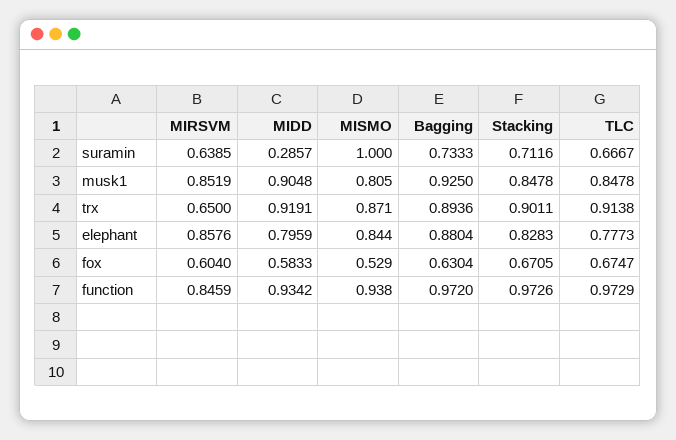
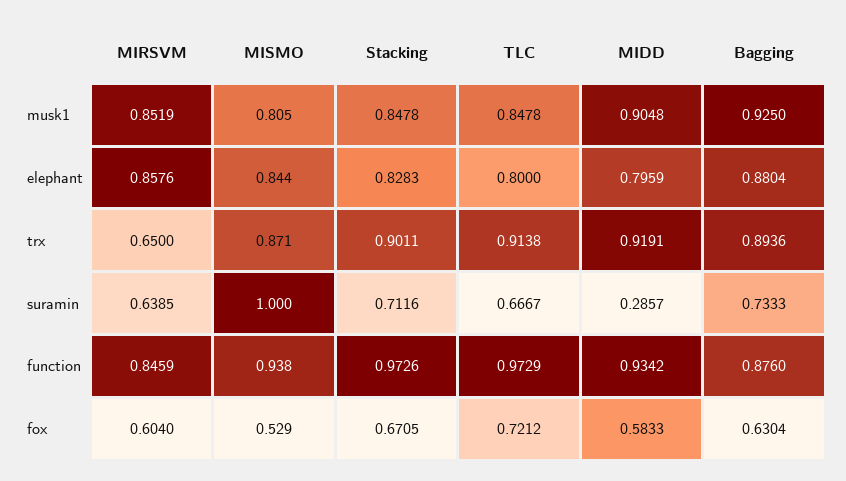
TLC, elephant: 0.7773 -> 0.8
TLC, fox: 0.6747 -> 0.7212
Bagging, function: 0.972 -> 0.876

